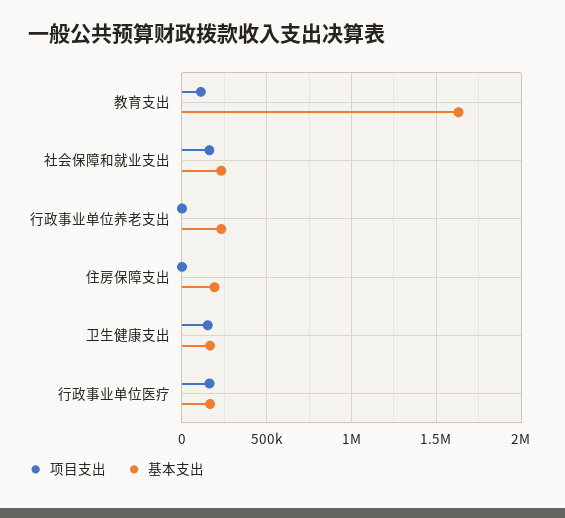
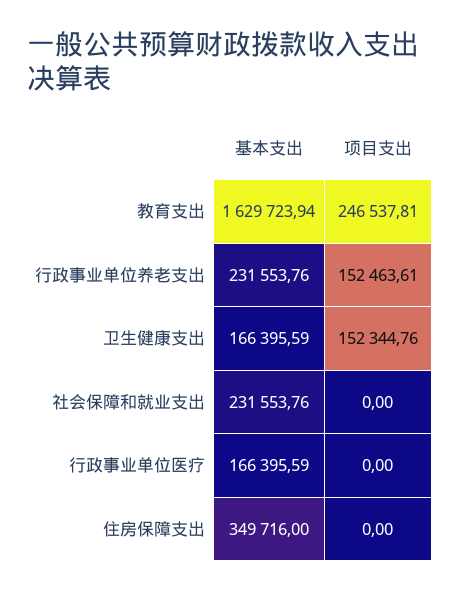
项目支出, 教育支出: 100000 -> 246537.81
项目支出, 社会保障和就业支出: 150000 -> 0
项目支出, 行政事业单位养老支出: 0 -> 152463.61
基本支出, 住房保障支出: 200000 -> 349716
项目支出, 行政事业单位医疗: 150000 -> 0

